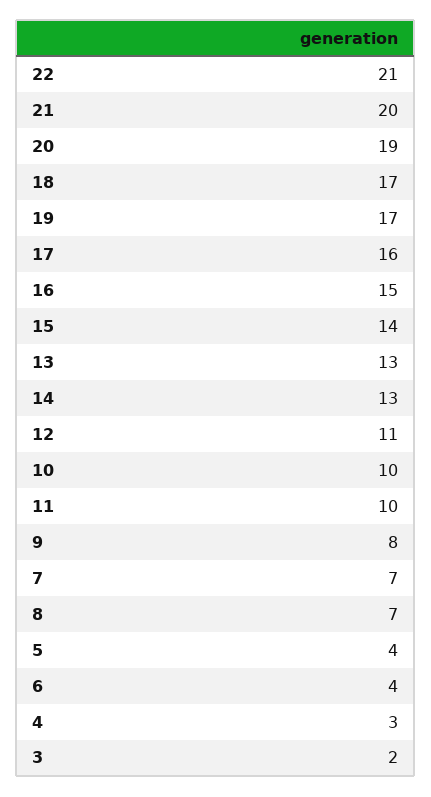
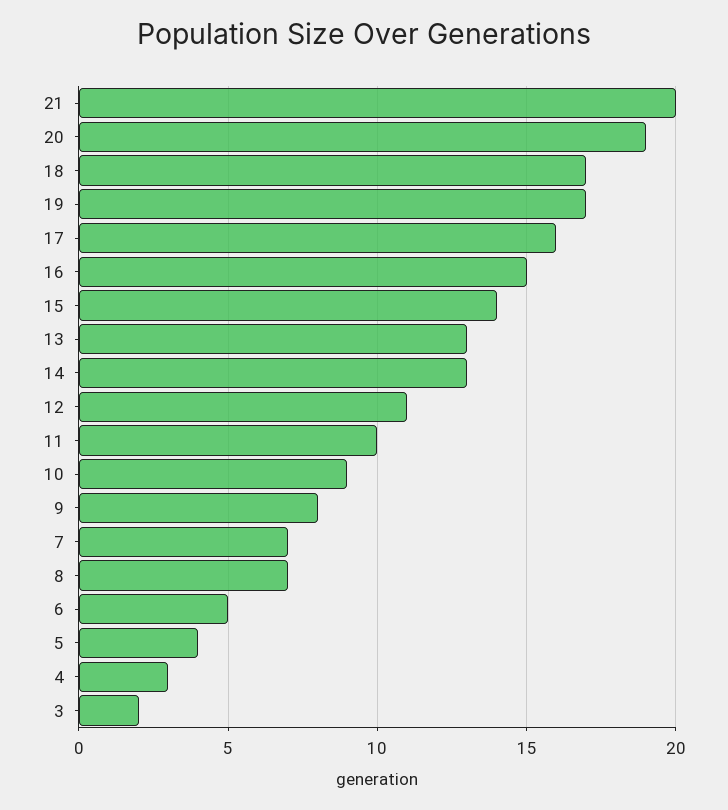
22: 21 -> none
10: 10 -> 9
6: 4 -> 5

